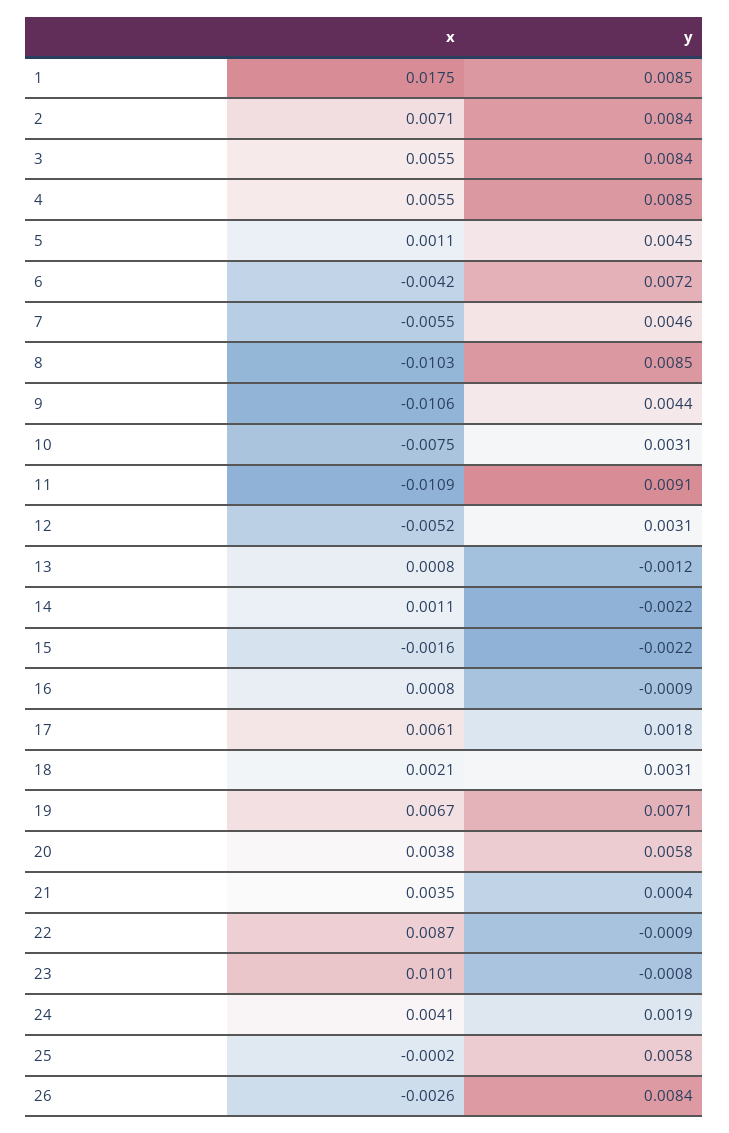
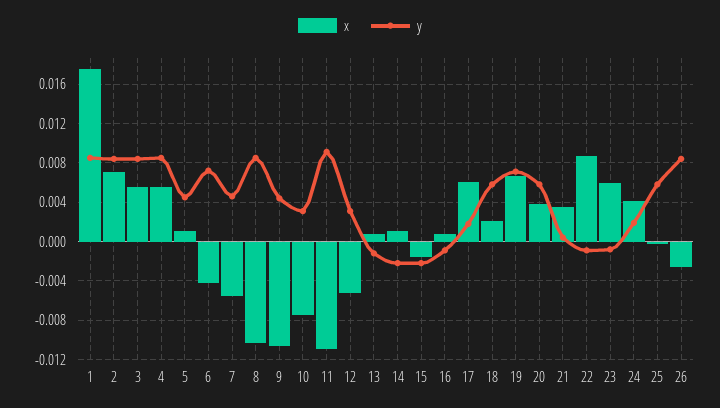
y, 18: 0.0031 -> 0.006
x, 23: 0.0101 -> 0.006

